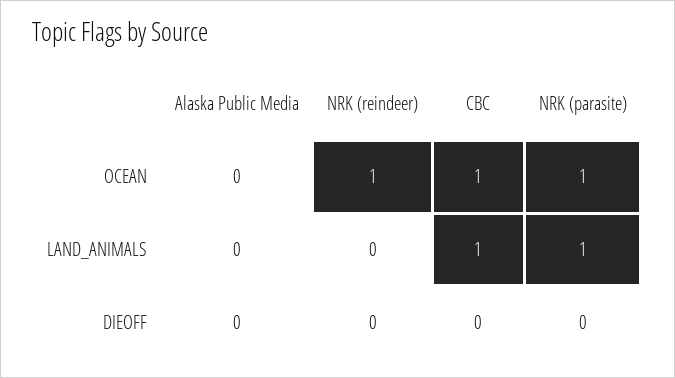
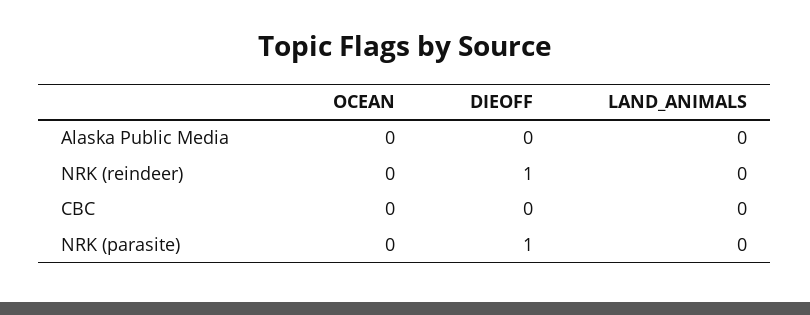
NRK (reindeer), OCEAN: 1 -> 0
CBC, OCEAN: 1 -> 0
NRK (parasite), OCEAN: 1 -> 0
CBC, LAND_ANIMALS: 1 -> 0
NRK (parasite), LAND_ANIMALS: 1 -> 0
NRK (reindeer), DIEOFF: 0 -> 1
NRK (parasite), DIEOFF: 0 -> 1

